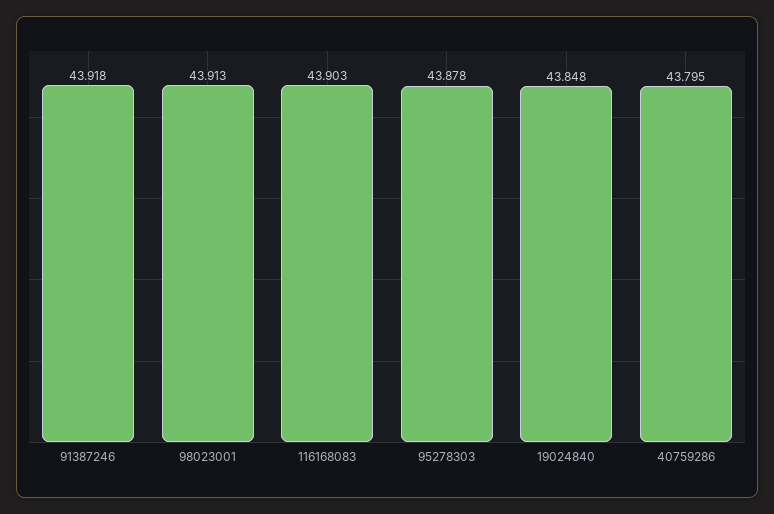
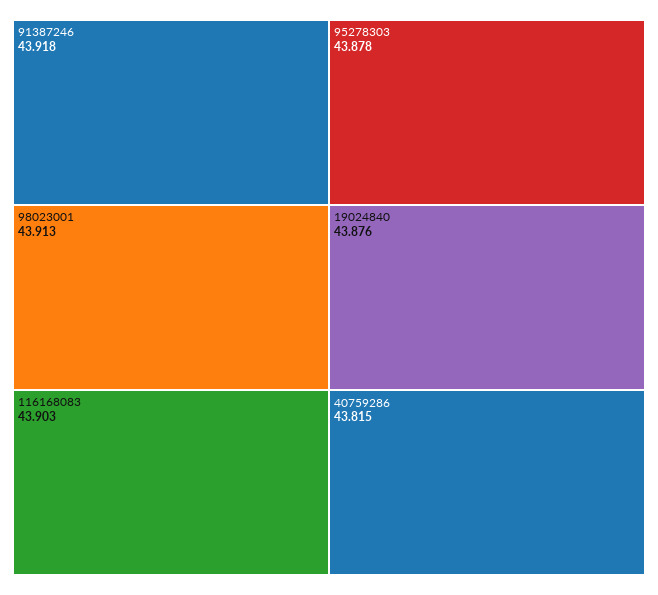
19024840: 43.848 -> 43.876
40759286: 43.795 -> 43.815

